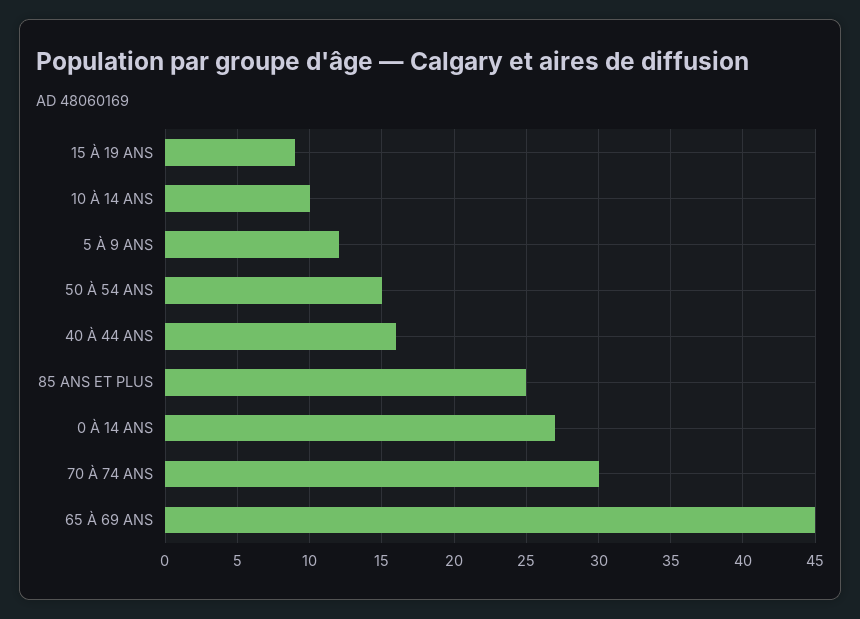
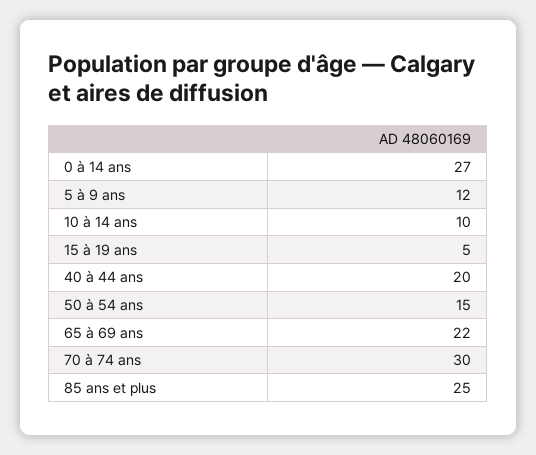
15 À 19 ANS: 9 -> 5
40 À 44 ANS: 16 -> 20
65 À 69 ANS: 45 -> 22

